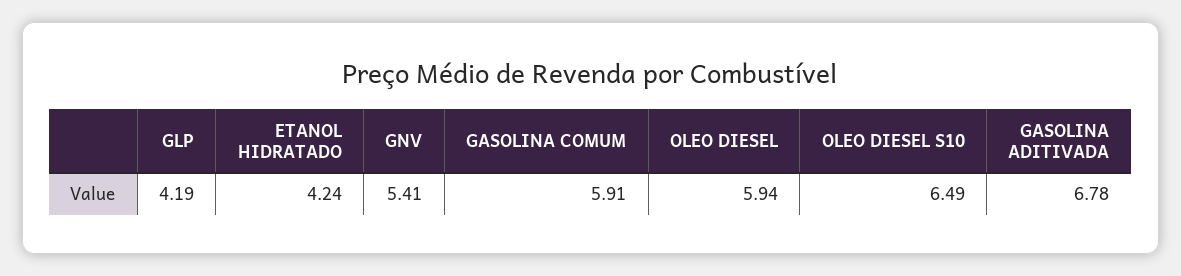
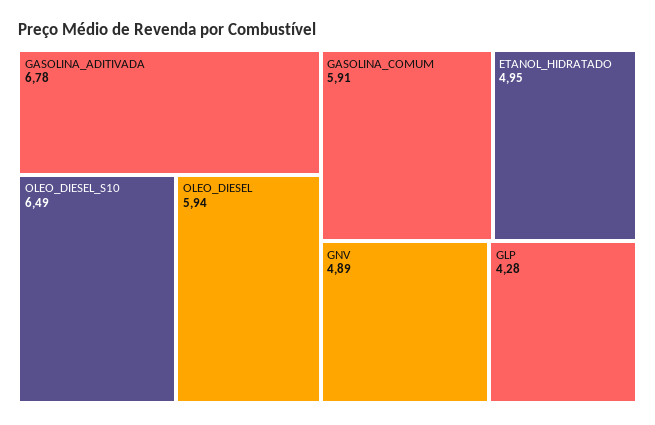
GLP: 4.19 -> 4.28
ETANOL HIDRATADO: 4.24 -> 4.95
GNV: 5.41 -> 4.89

